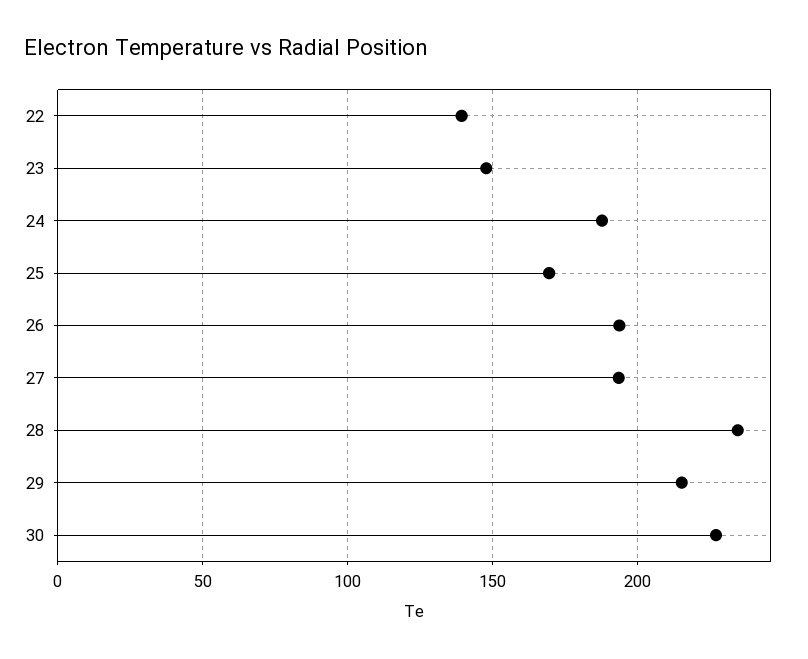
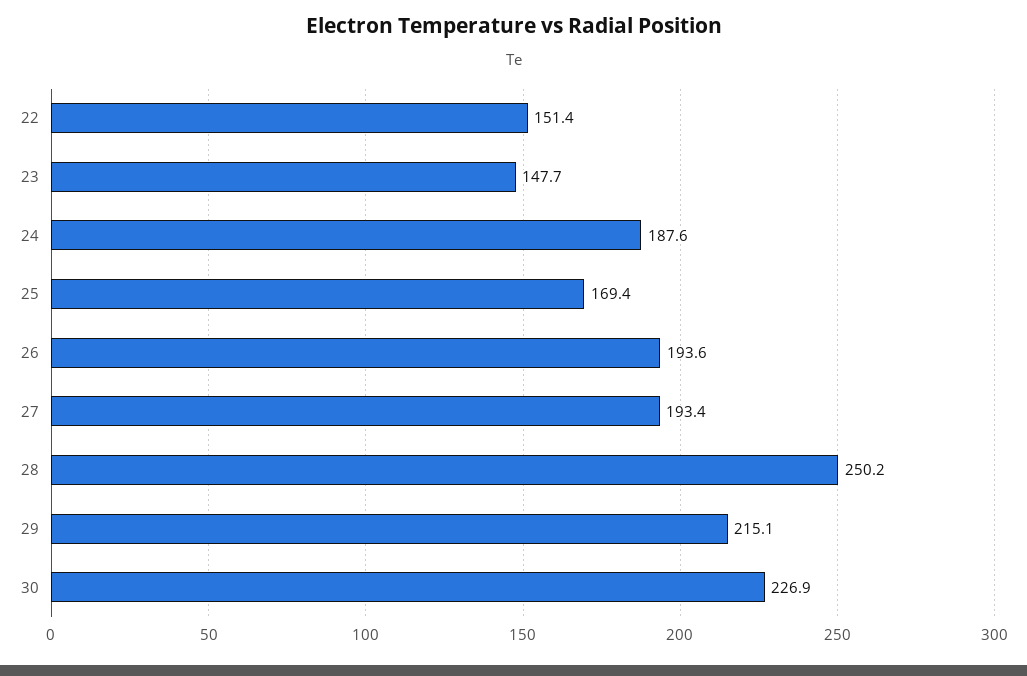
22: 140 -> 151.4
28: 235 -> 250.2

